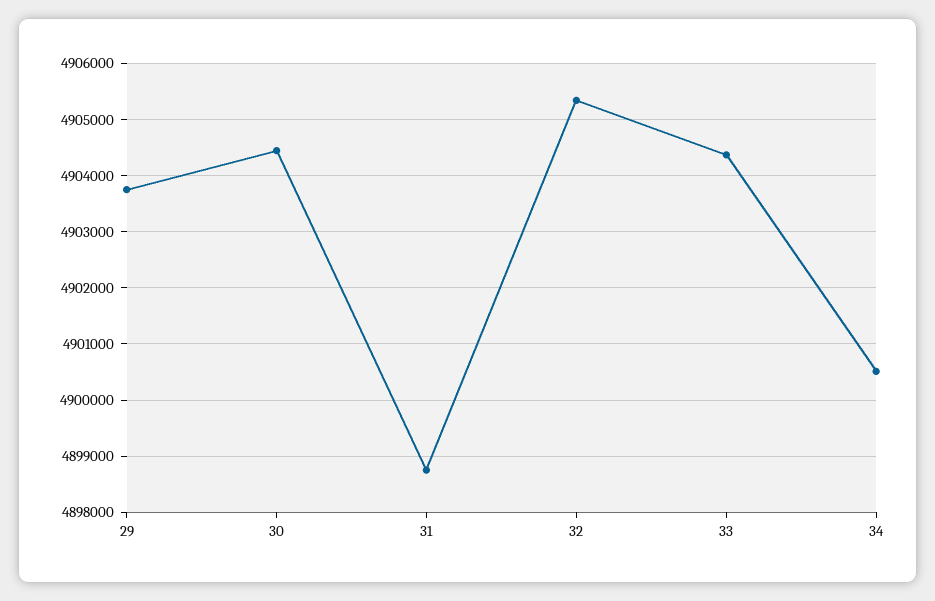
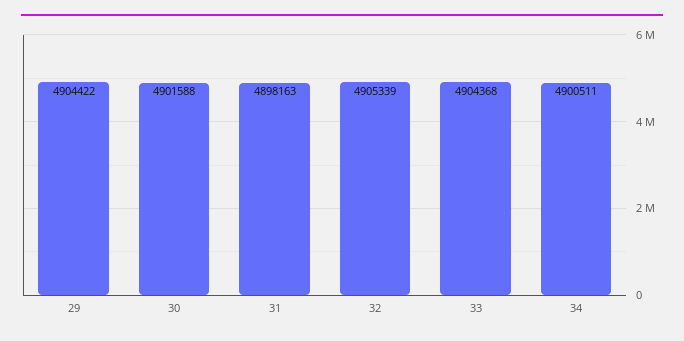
29: 4903800 -> 4904422
30: 4904400 -> 4901588
31: 4898800 -> 4898163

